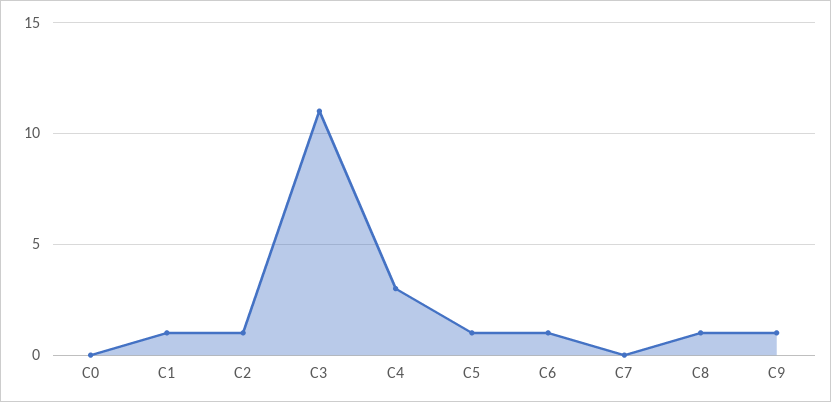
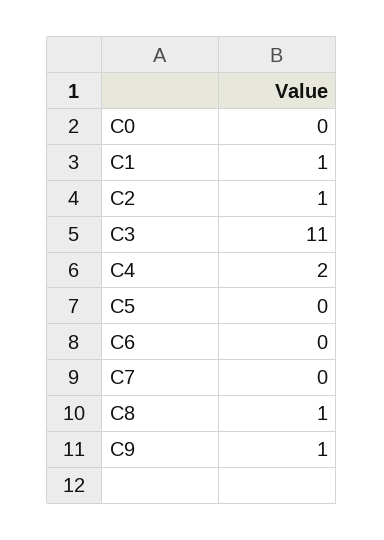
C4: 3 -> 2
C5: 1 -> 0
C6: 1 -> 0

